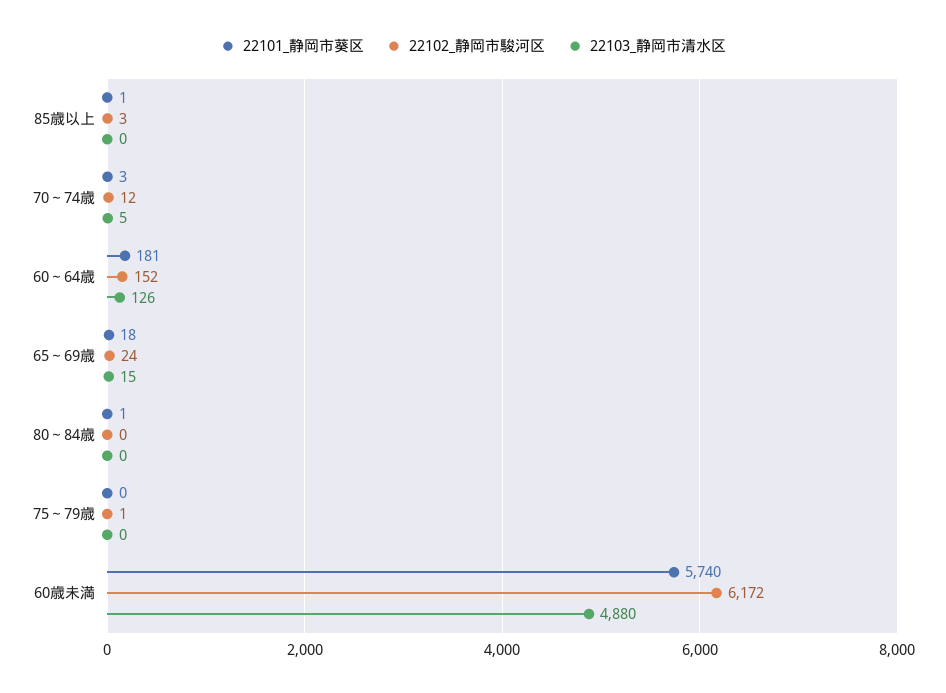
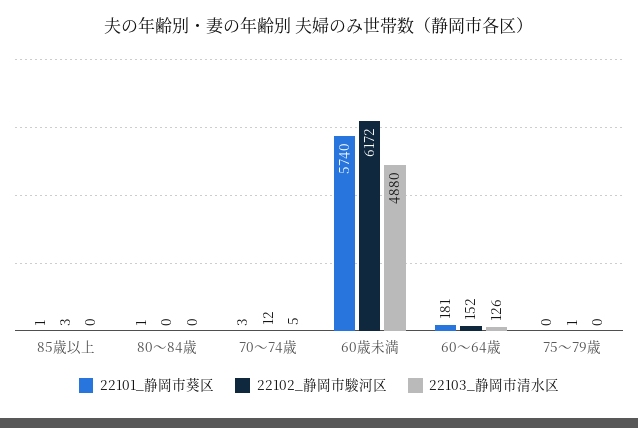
22101_静岡市葵区, 65～69歳: 18 -> none
22102_静岡市駿河区, 65～69歳: 24 -> none
22103_静岡市清水区, 65～69歳: 15 -> none

